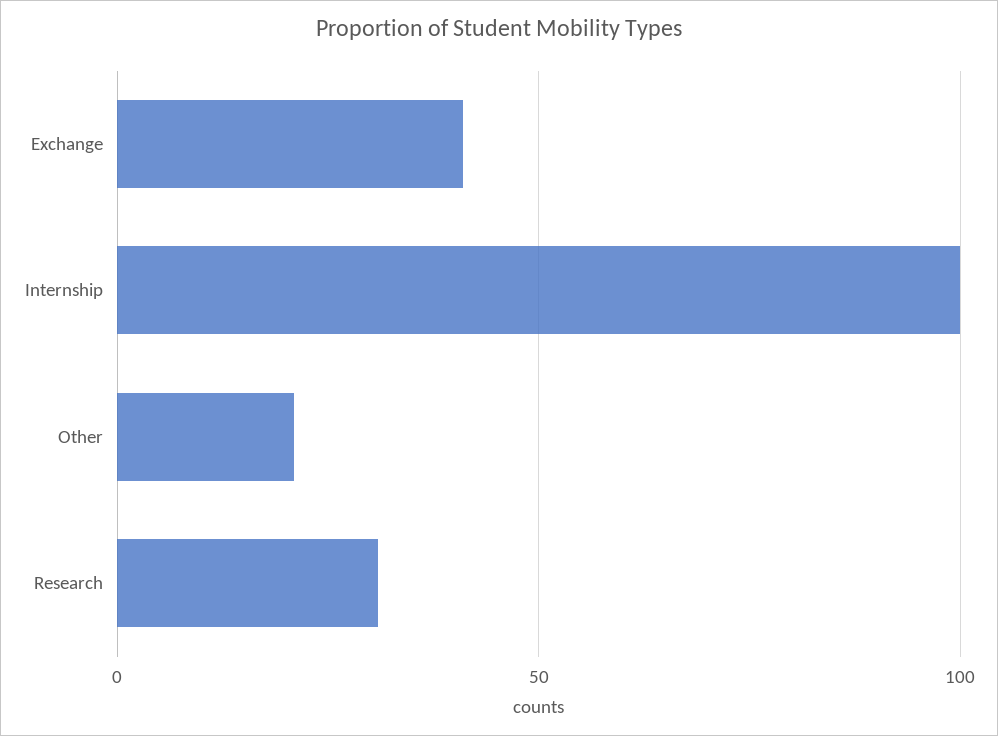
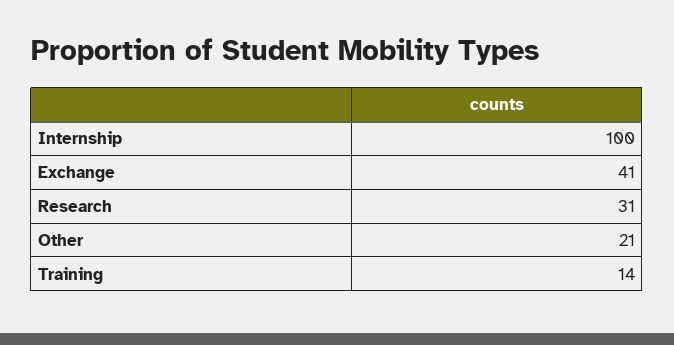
Training: none -> 14

